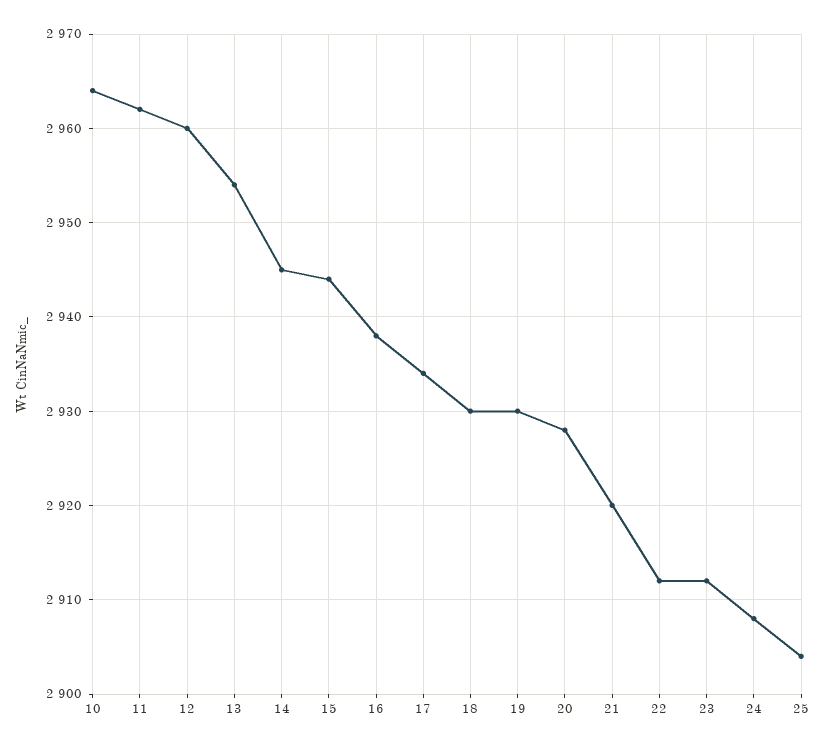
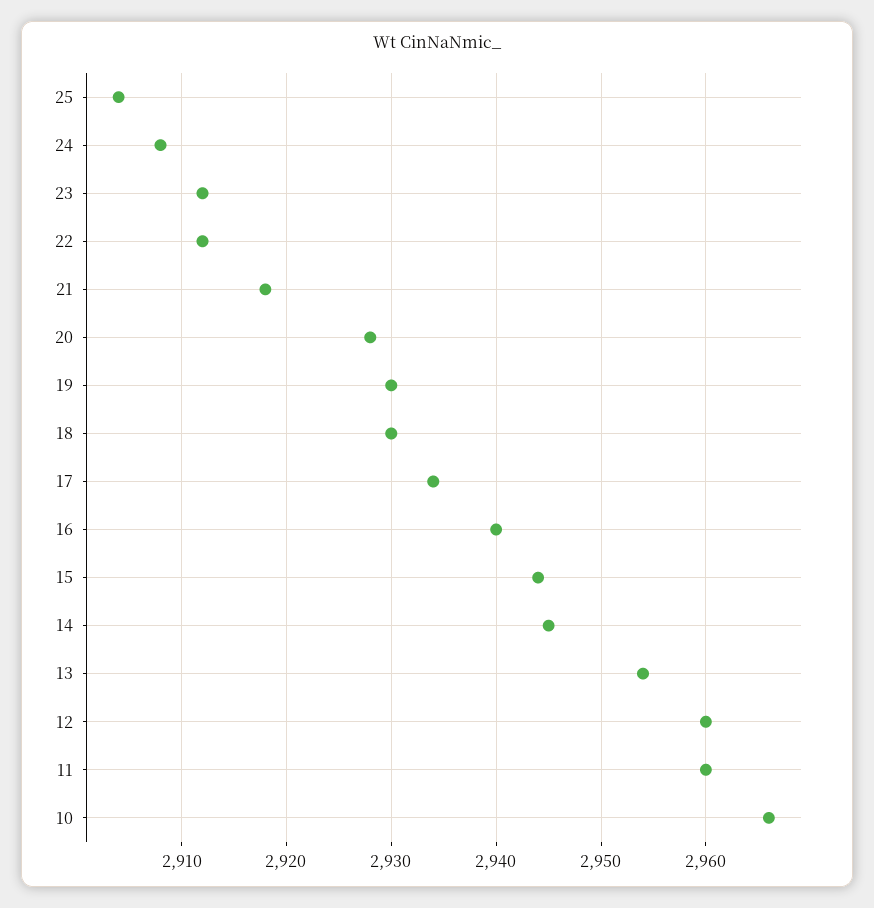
10: 2964 -> 2966
11: 2962 -> 2960
16: 2938 -> 2940
21: 2920 -> 2918

